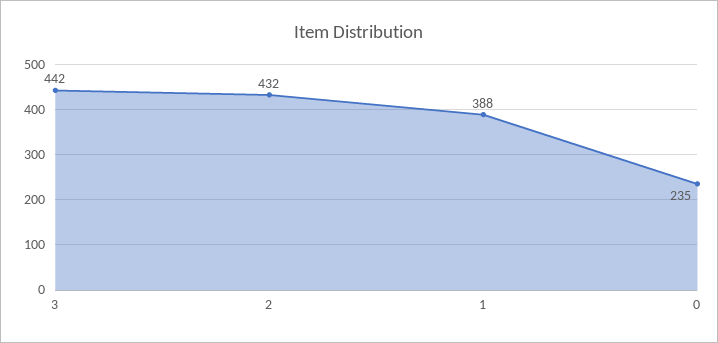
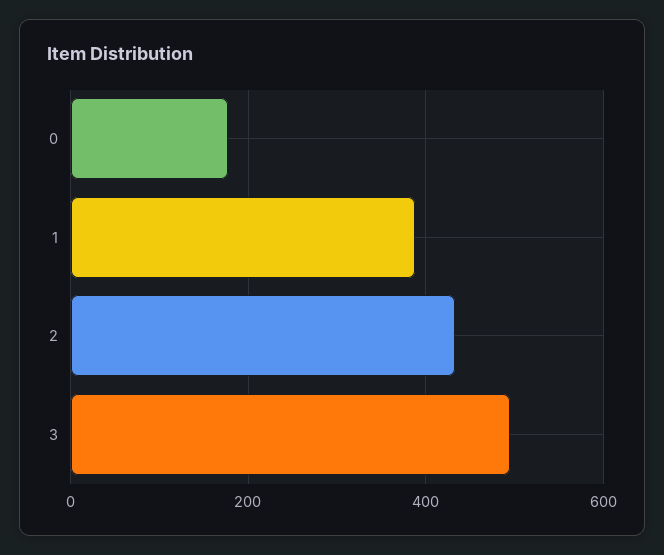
3: 442 -> 500
0: 235 -> 180

